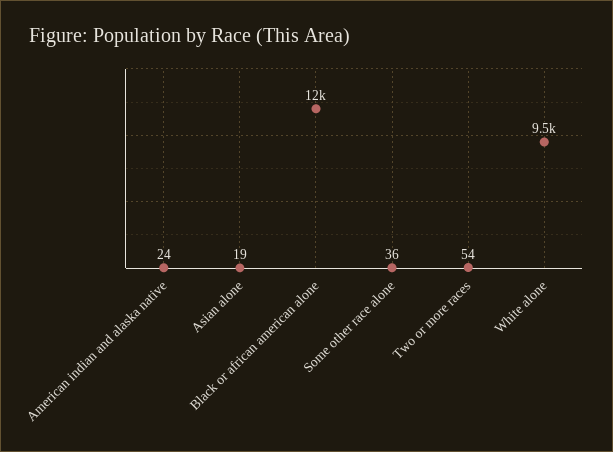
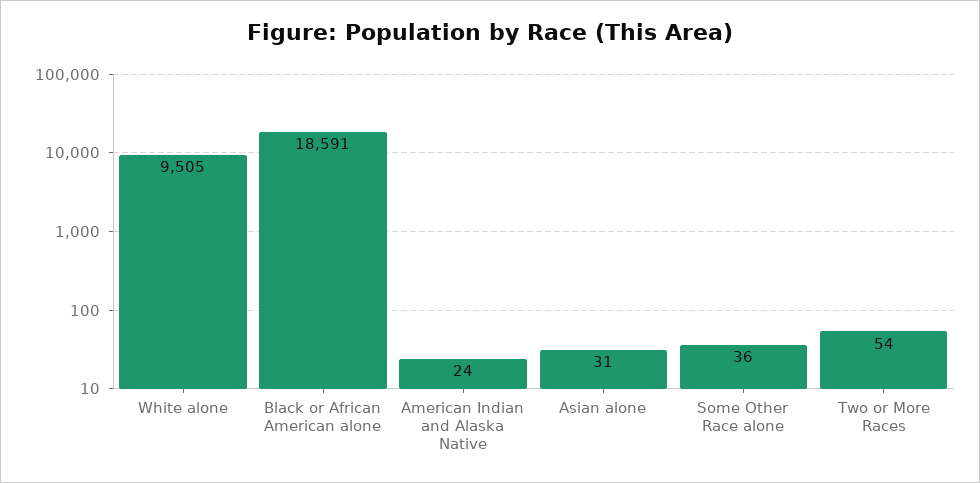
Asian alone: 19 -> 31
Black or african american alone: 12000 -> 18591

